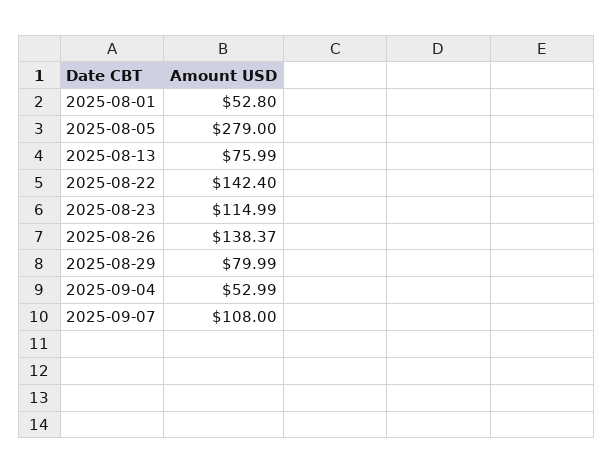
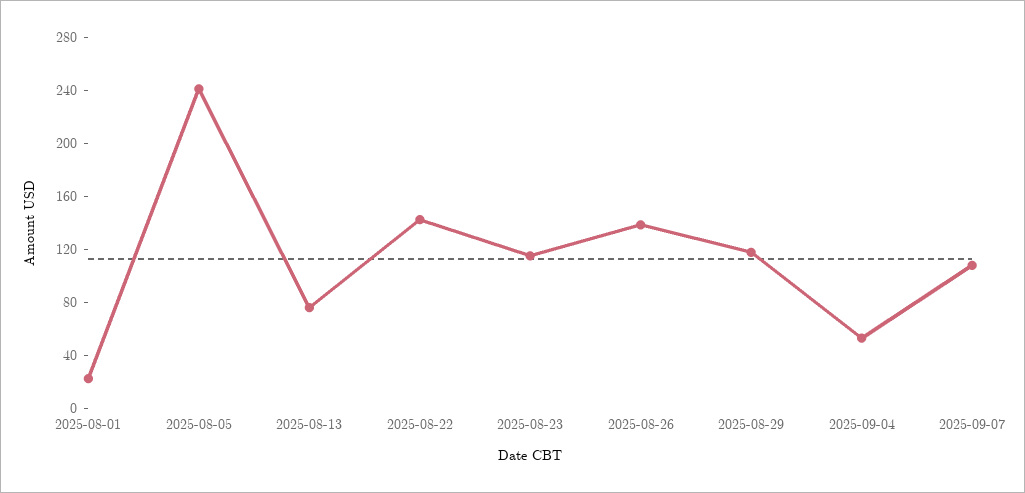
2025-08-01: 52.8 -> 20
2025-08-05: 279 -> 240
2025-08-29: 79.99 -> 120

